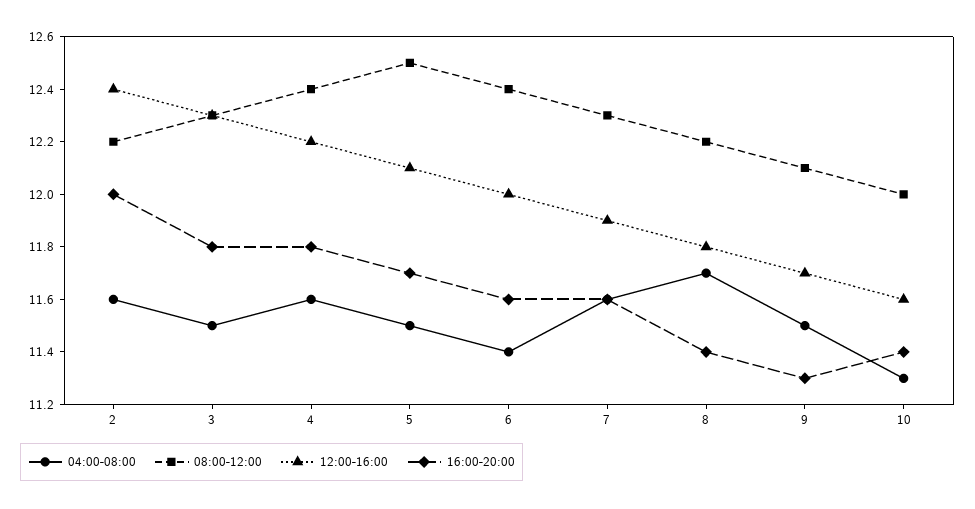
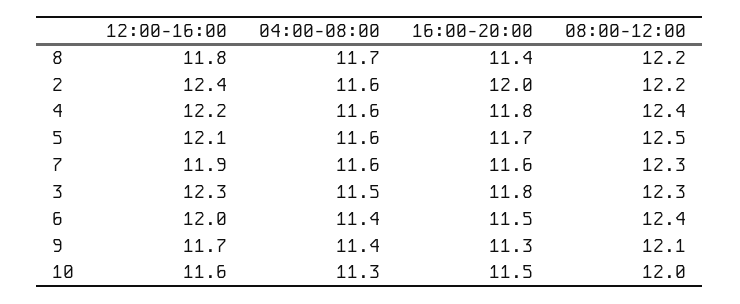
04:00-08:00, 5: 11.5 -> 11.6
16:00-20:00, 6: 11.6 -> 11.5
04:00-08:00, 9: 11.5 -> 11.4
16:00-20:00, 10: 11.4 -> 11.5

